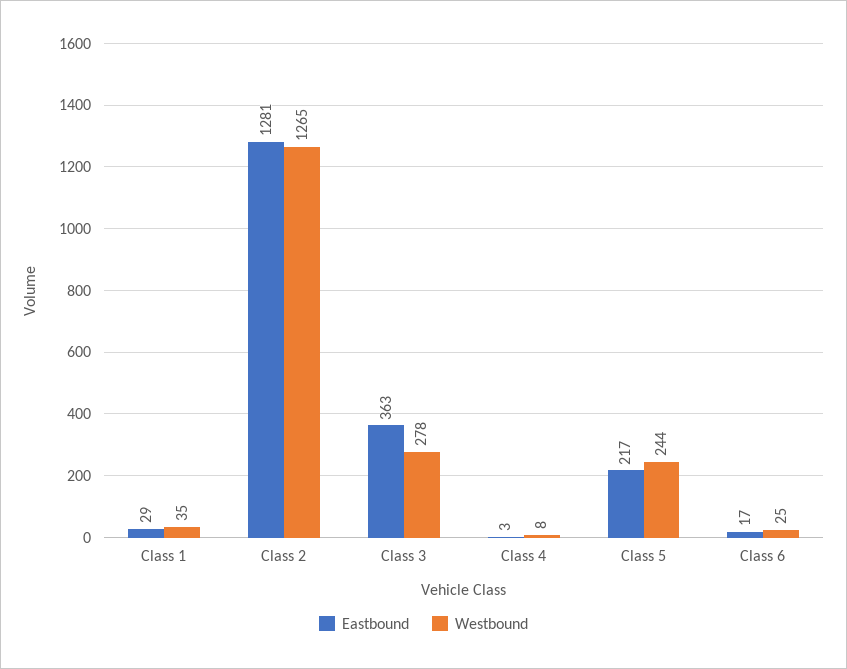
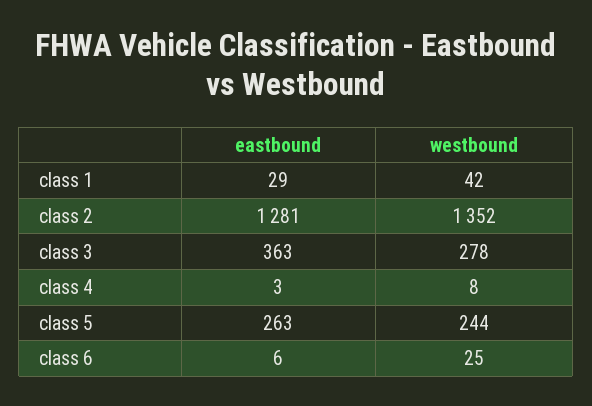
Westbound, Class 1: 35 -> 42
Westbound, Class 2: 1265 -> 1352
Eastbound, Class 5: 217 -> 263
Eastbound, Class 6: 17 -> 6

